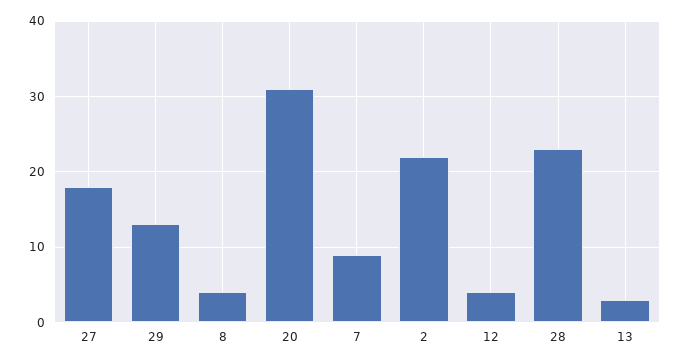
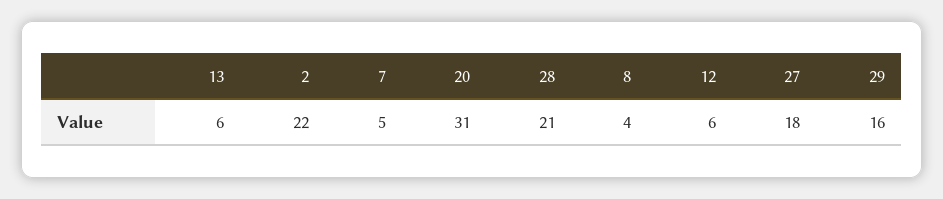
29: 13 -> 16
7: 9 -> 5
12: 4 -> 6
28: 23 -> 21
13: 3 -> 6

